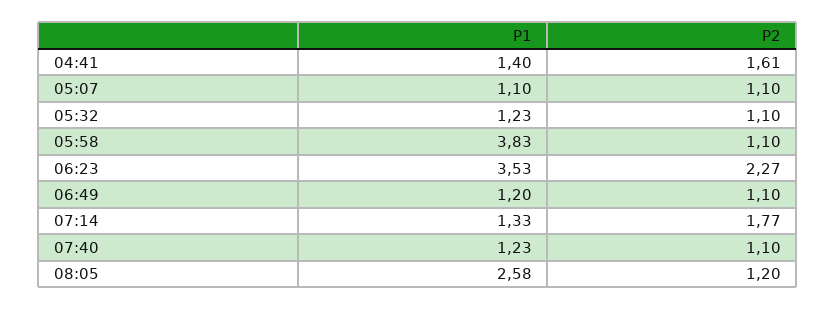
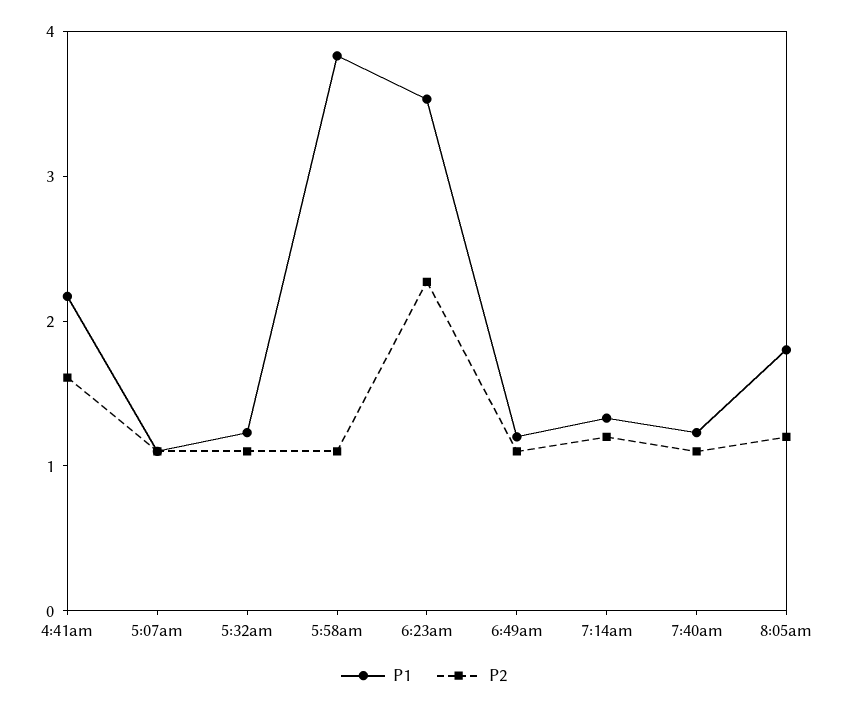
P1, 04:41: 1.4 -> 2.2
P2, 07:14: 1.77 -> 1.2
P1, 08:05: 2.58 -> 1.8

